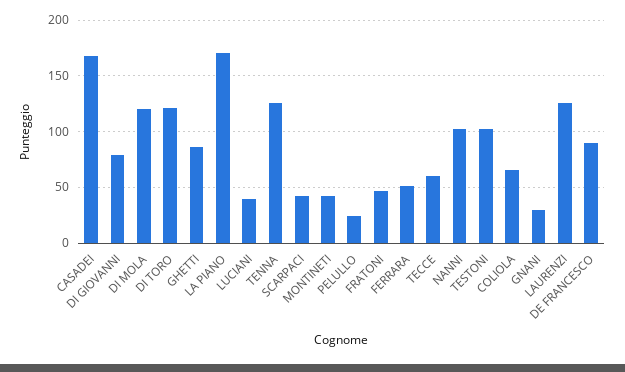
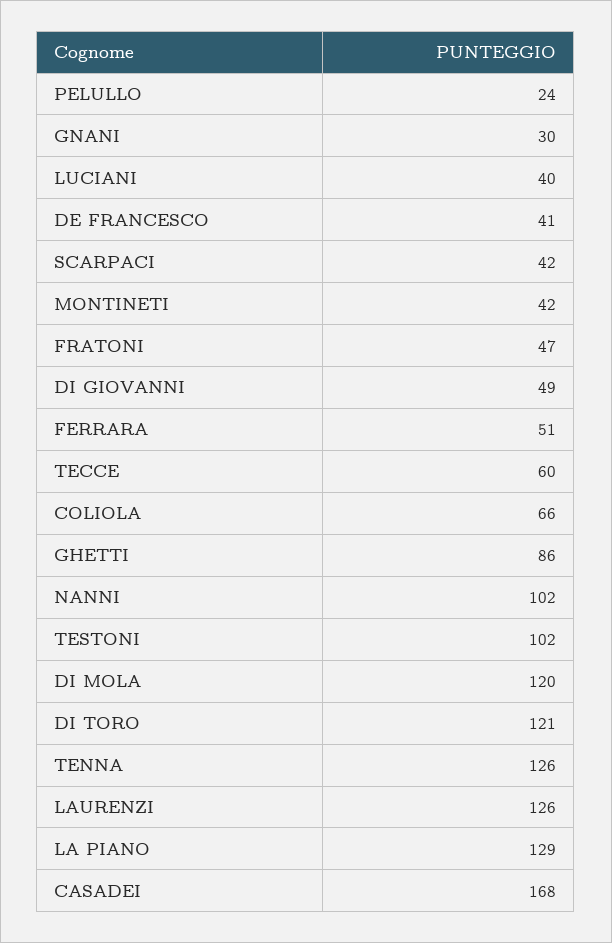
DI GIOVANNI: 80 -> 49
LA PIANO: 170 -> 129
DE FRANCESCO: 90 -> 41

